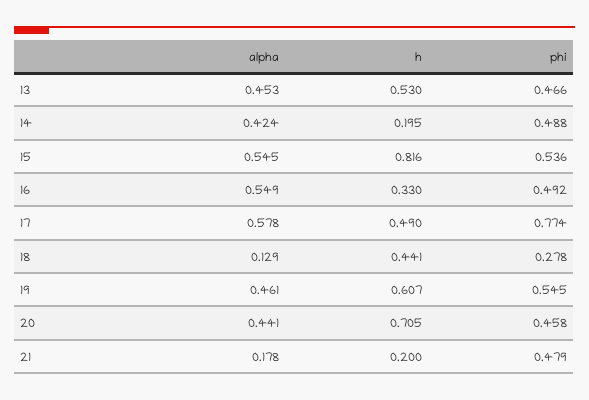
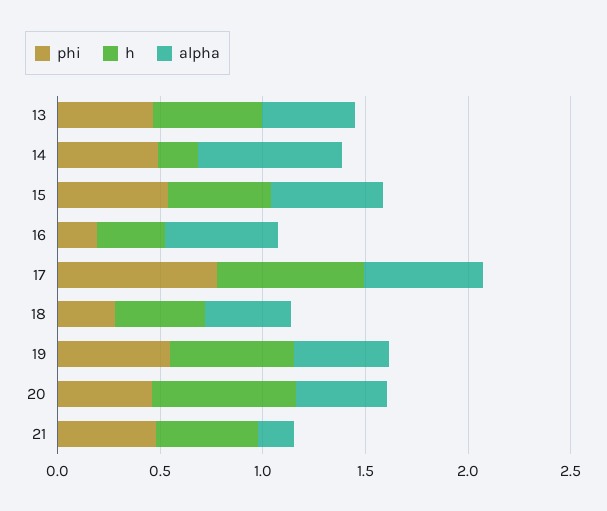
alpha, 14: 0.424 -> 0.7
h, 15: 0.816 -> 0.5
phi, 16: 0.492 -> 0.2
h, 17: 0.49 -> 0.7
alpha, 18: 0.129 -> 0.4
h, 21: 0.2 -> 0.5

